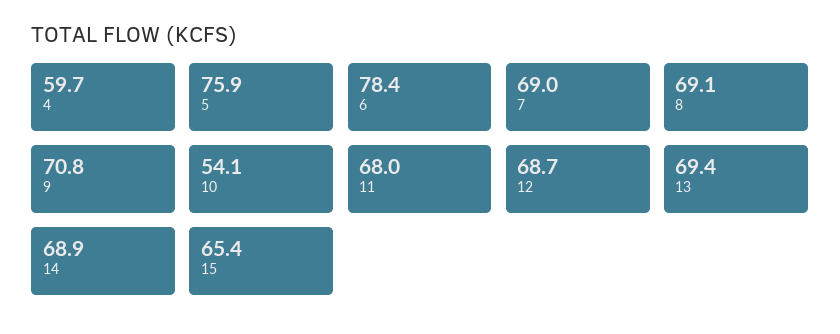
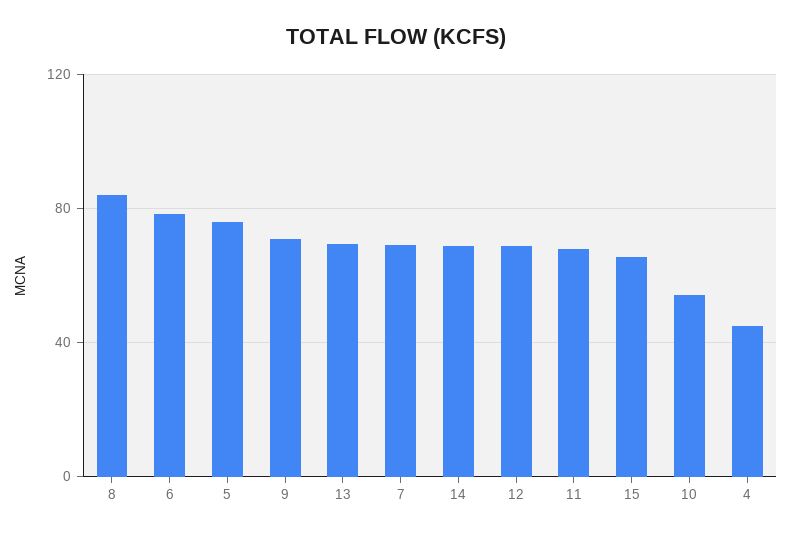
4: 59.7 -> 45
8: 69.1 -> 85

